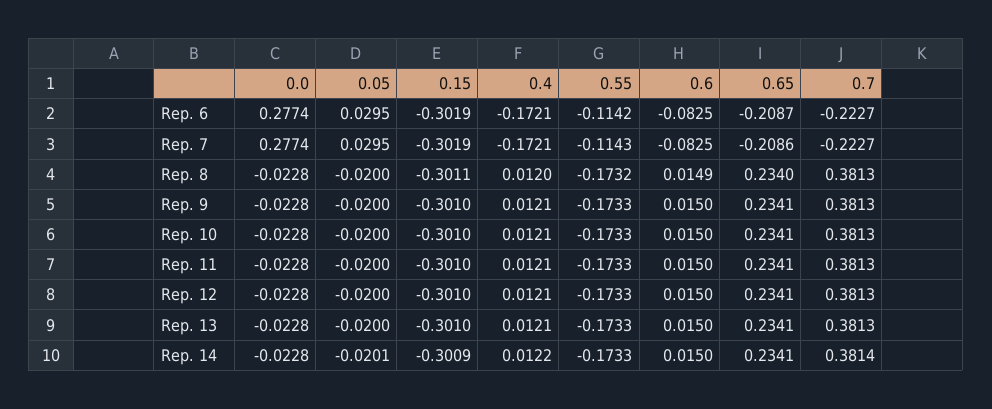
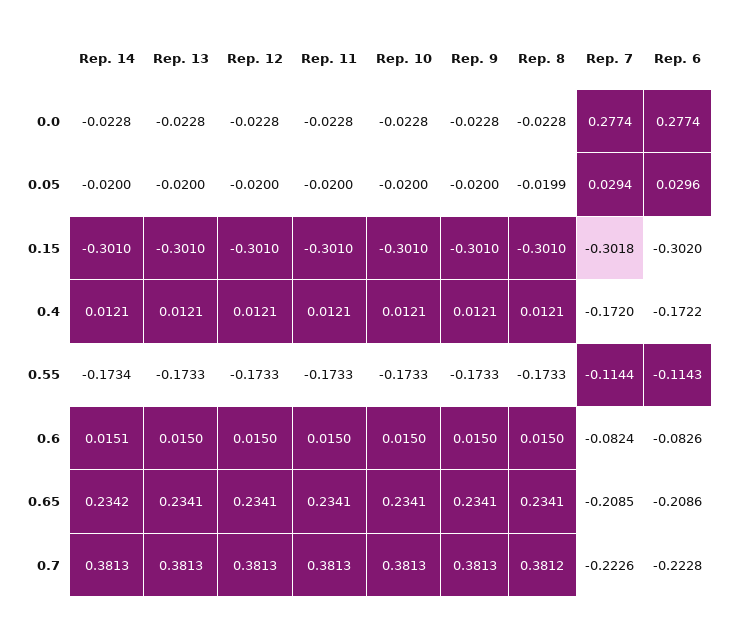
0.05, Rep. 6: 0.0295 -> 0.0296
0.15, Rep. 6: -0.3019 -> -0.302
0.4, Rep. 6: -0.1721 -> -0.1722
0.55, Rep. 6: -0.1142 -> -0.1143
0.6, Rep. 6: -0.0825 -> -0.0826
0.65, Rep. 6: -0.2087 -> -0.2086
0.7, Rep. 6: -0.2227 -> -0.2228
0.05, Rep. 7: 0.0295 -> 0.0294
0.15, Rep. 7: -0.3019 -> -0.3018
0.4, Rep. 7: -0.1721 -> -0.172
0.55, Rep. 7: -0.1143 -> -0.1144
0.6, Rep. 7: -0.0825 -> -0.0824
0.65, Rep. 7: -0.2086 -> -0.2085
0.7, Rep. 7: -0.2227 -> -0.2226
0.05, Rep. 8: -0.02 -> -0.0199
0.15, Rep. 8: -0.3011 -> -0.301
0.4, Rep. 8: 0.012 -> 0.0121
0.55, Rep. 8: -0.1732 -> -0.1733
0.6, Rep. 8: 0.0149 -> 0.015
0.65, Rep. 8: 0.234 -> 0.2341
0.7, Rep. 8: 0.3813 -> 0.3812
0.05, Rep. 14: -0.0201 -> -0.02
0.15, Rep. 14: -0.3009 -> -0.301
0.4, Rep. 14: 0.0122 -> 0.0121
0.55, Rep. 14: -0.1733 -> -0.1734
0.6, Rep. 14: 0.015 -> 0.0151
0.65, Rep. 14: 0.2341 -> 0.2342
0.7, Rep. 14: 0.3814 -> 0.3813

